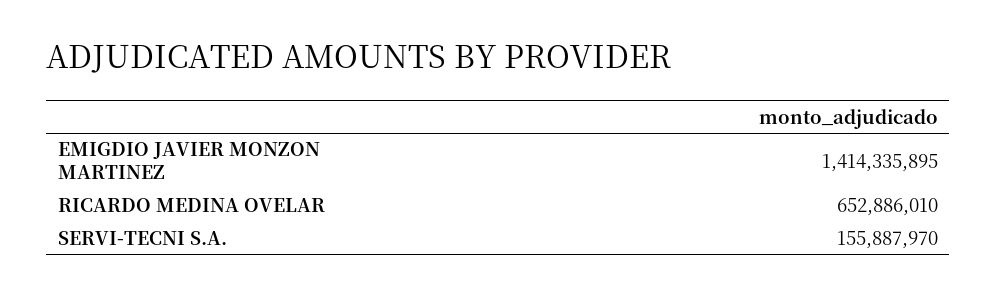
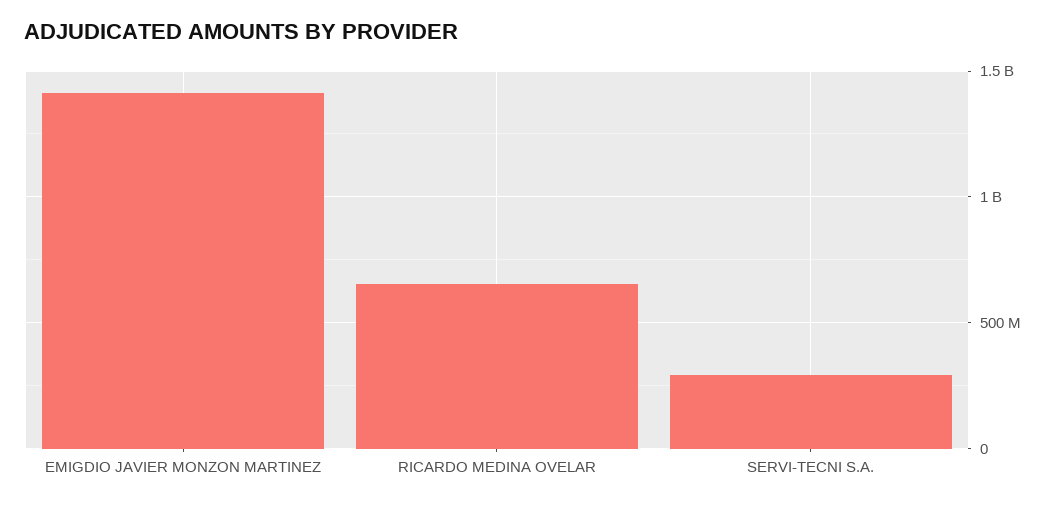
SERVI-TECNI S.A.: 155887970 -> 300000000

